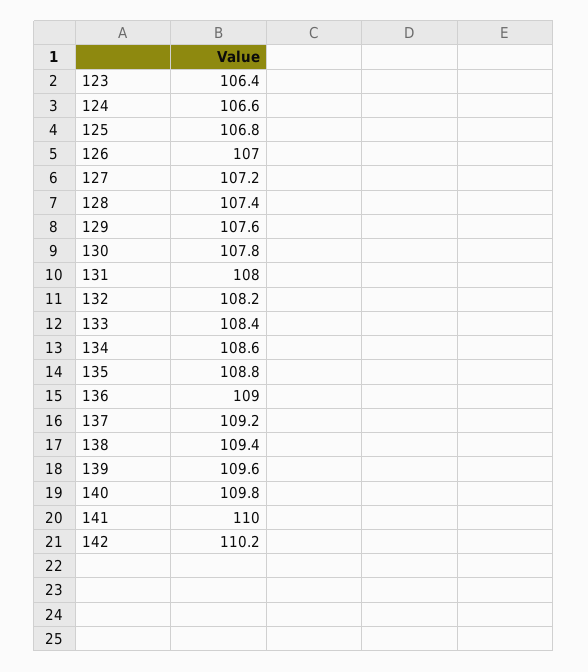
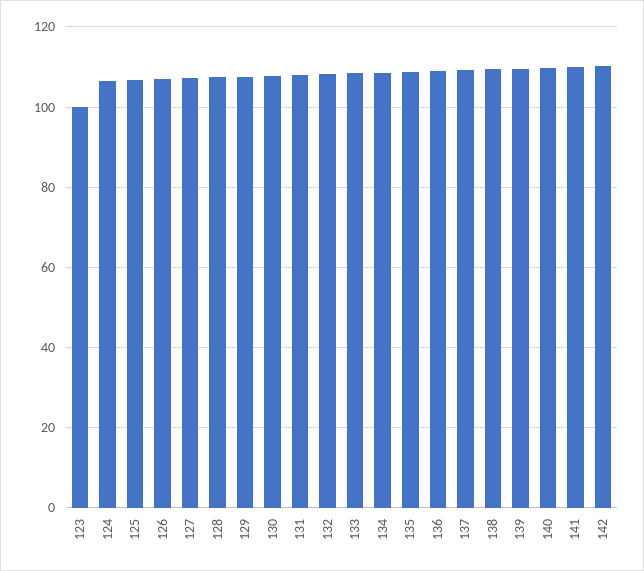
123: 106.4 -> 100

